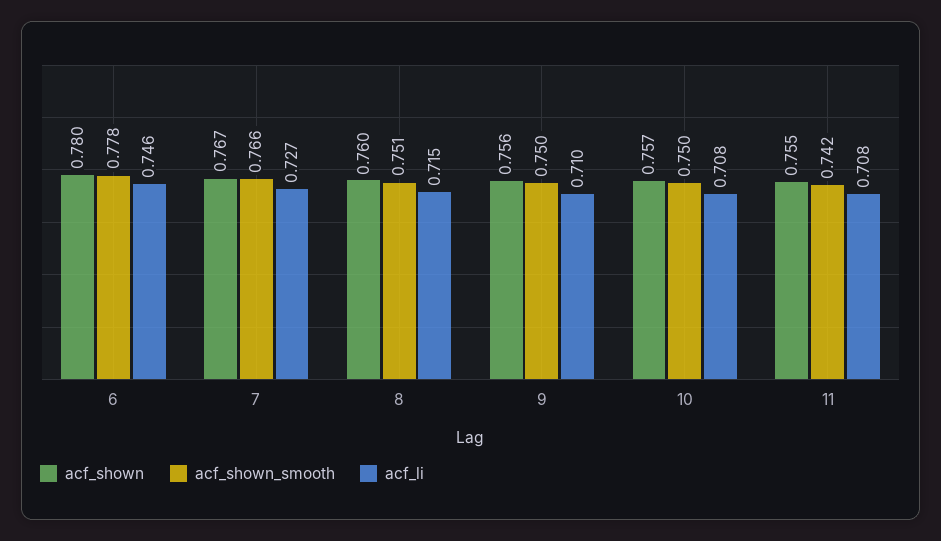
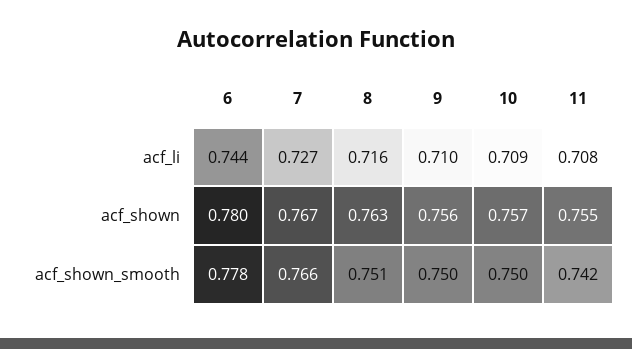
acf_li, 6: 0.746 -> 0.744
acf_shown, 8: 0.76 -> 0.763
acf_li, 8: 0.715 -> 0.716
acf_li, 10: 0.708 -> 0.709

